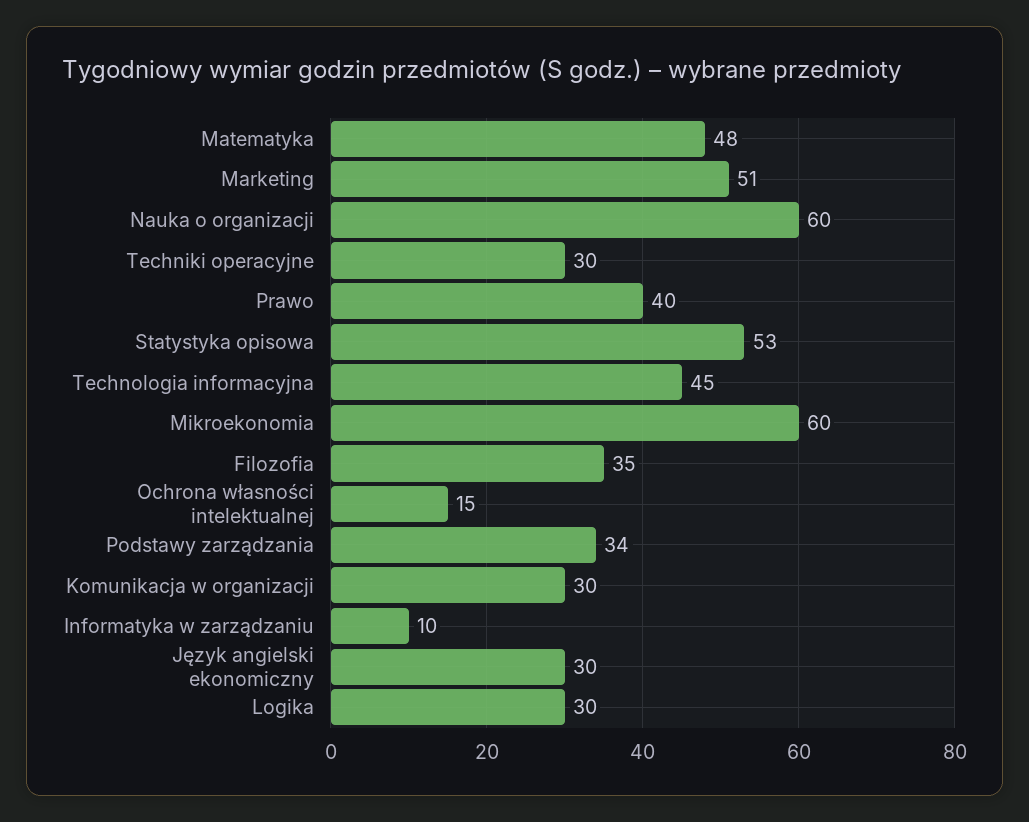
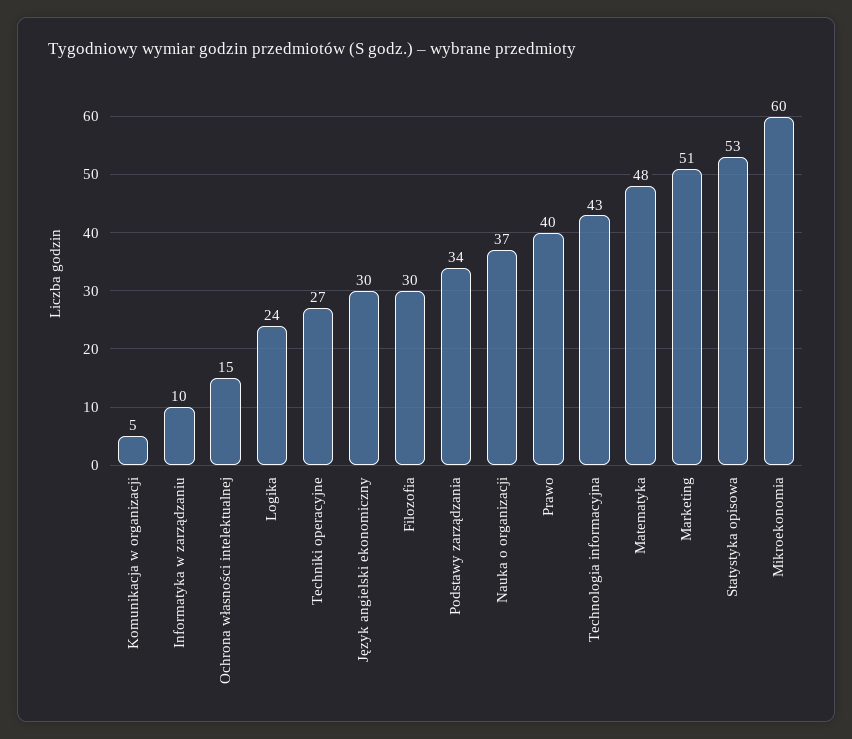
Nauka o organizacji: 60 -> 37
Techniki operacyjne: 30 -> 27
Technologia informacyjna: 45 -> 43
Filozofia: 35 -> 30
Komunikacja w organizacji: 30 -> 5
Logika: 30 -> 24

